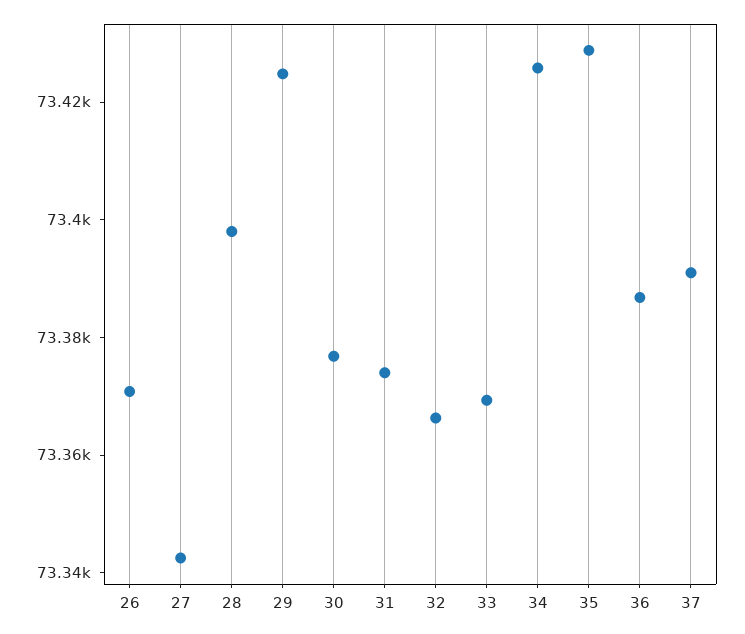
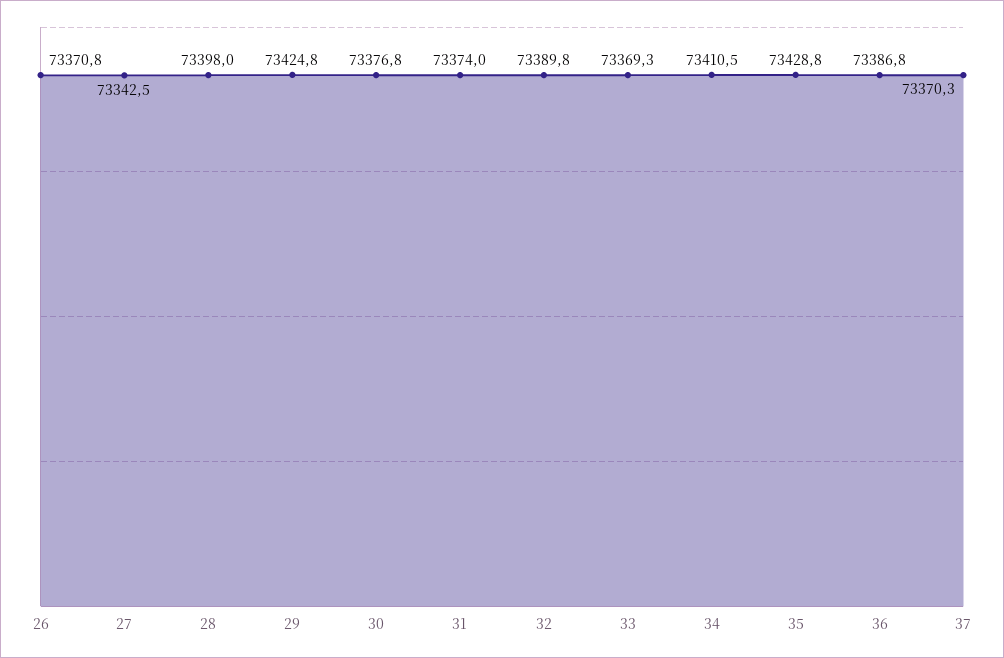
32: 73365 -> 73389.8
34: 73425 -> 73410.5
37: 73390 -> 73370.3

